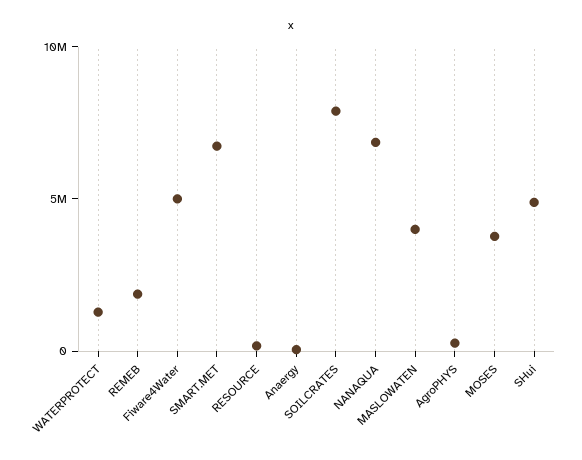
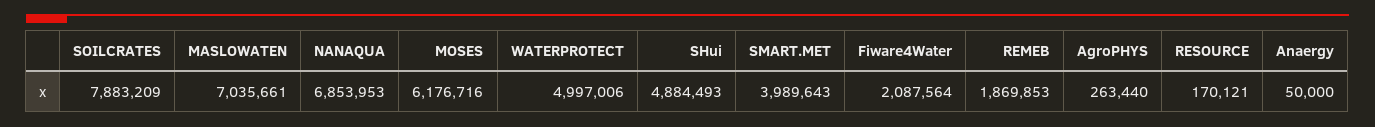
WATERPROTECT: 1000000 -> 4997006
Fiware4Water: 5000000 -> 2087564
SMART.MET: 7000000 -> 3989643
MASLOWATEN: 4000000 -> 7035661
MOSES: 4000000 -> 6176716

